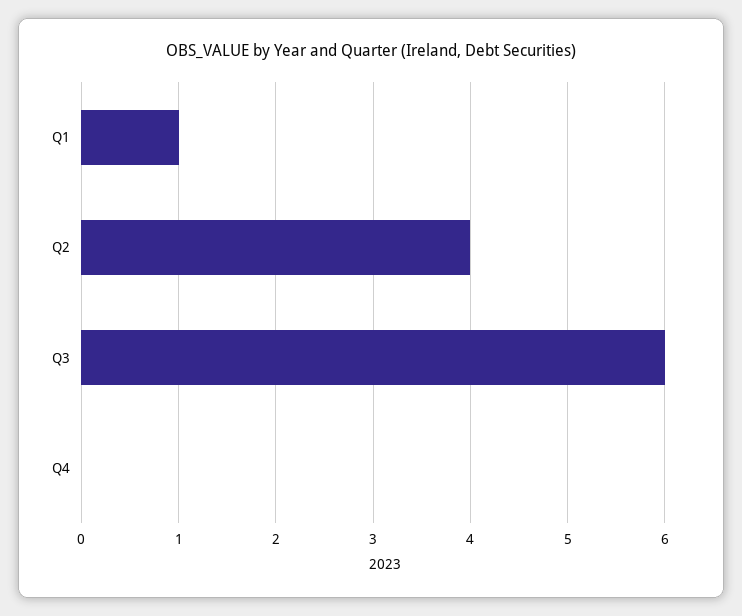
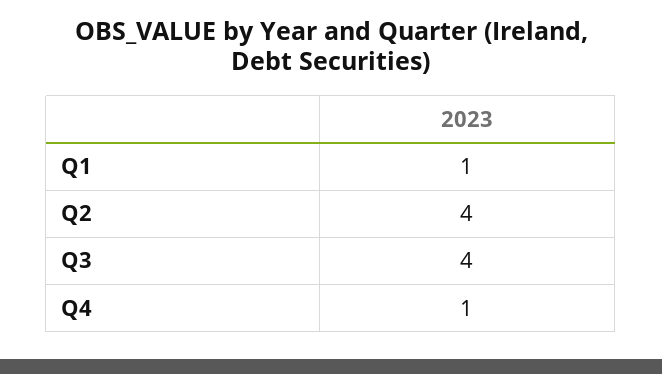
Q3: 6 -> 4
Q4: 0 -> 1

